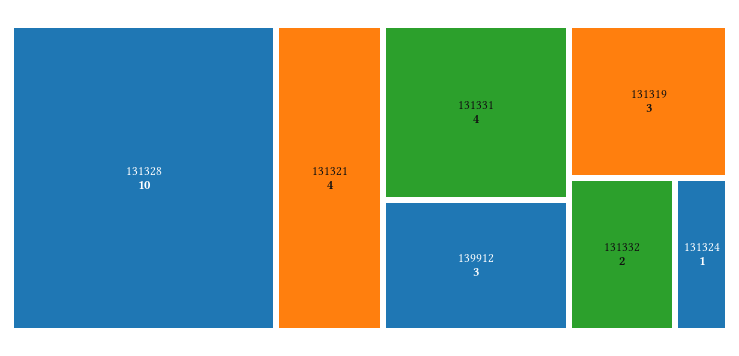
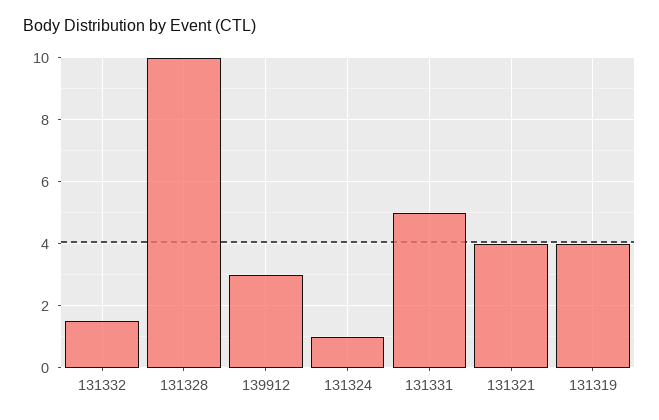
131331: 4 -> 5
131319: 3 -> 4
131332: 2 -> 1.5

